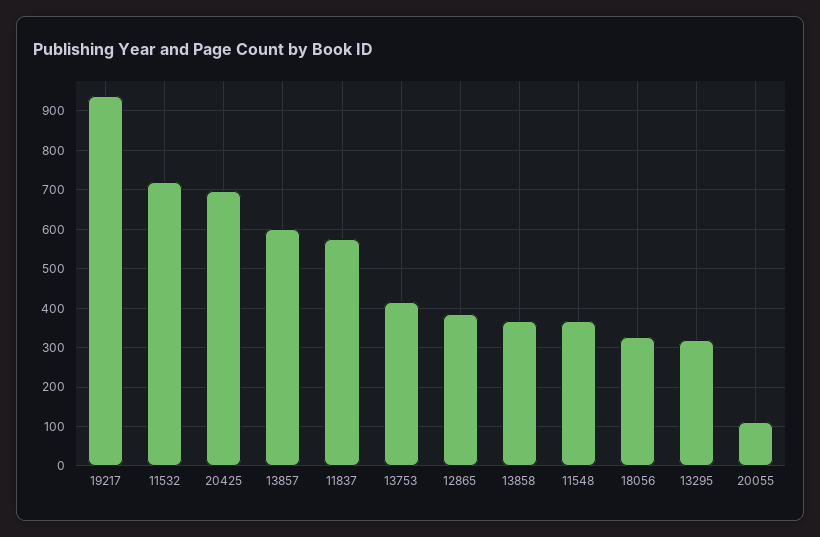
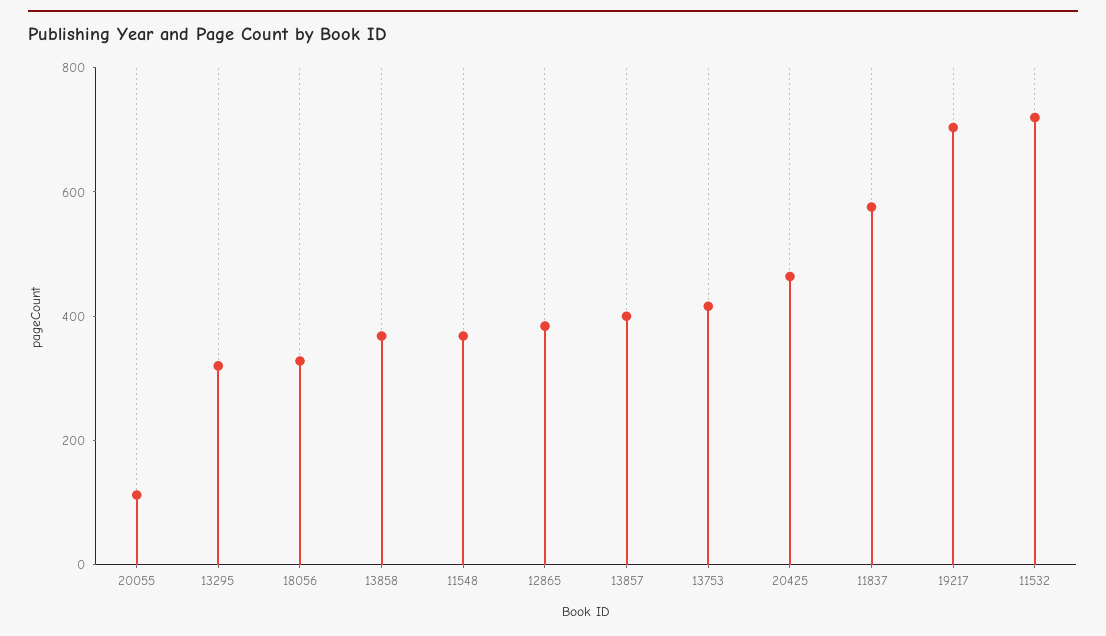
19217: 940 -> 700
20425: 700 -> 450
13857: 600 -> 400

